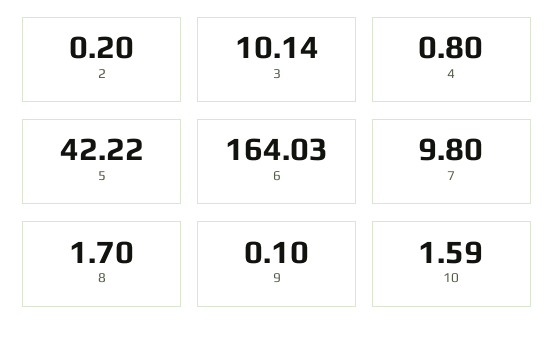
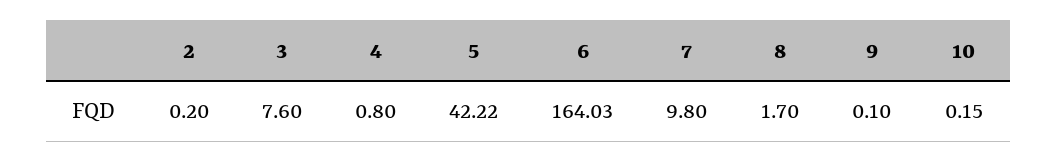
3: 10.14 -> 7.6
10: 1.59 -> 0.15

